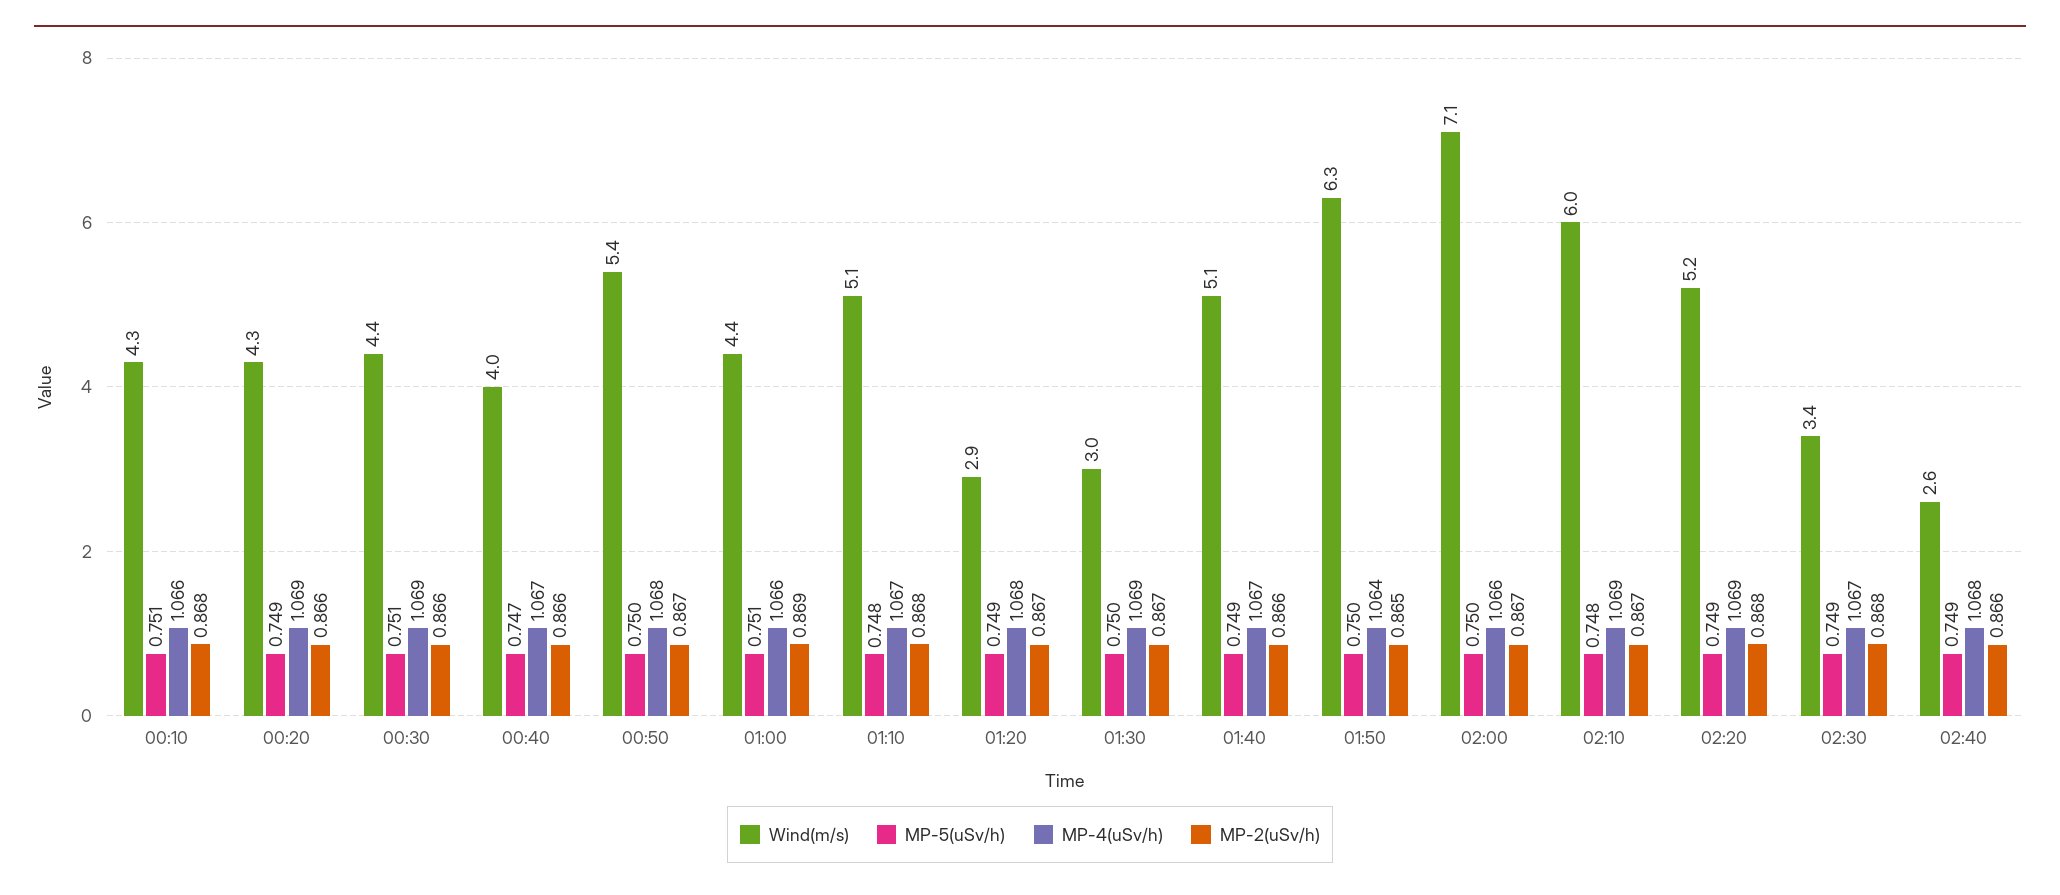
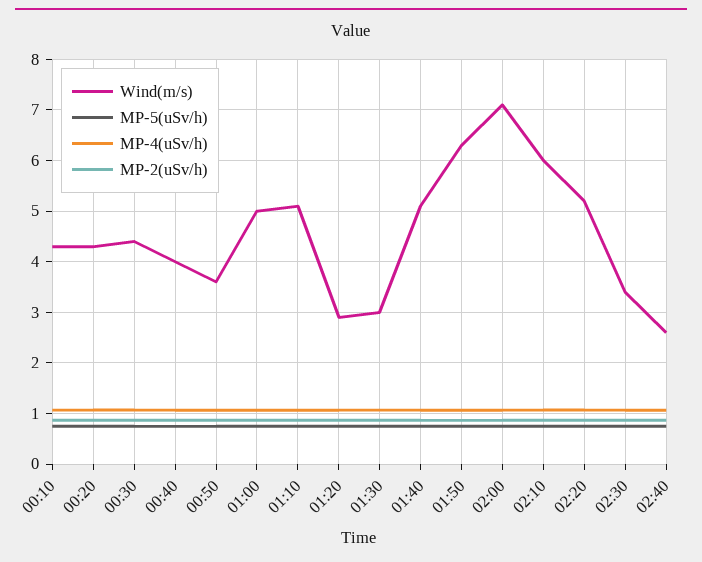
Wind(m/s), 00:50: 5.4 -> 3.6
Wind(m/s), 01:00: 4.4 -> 5

